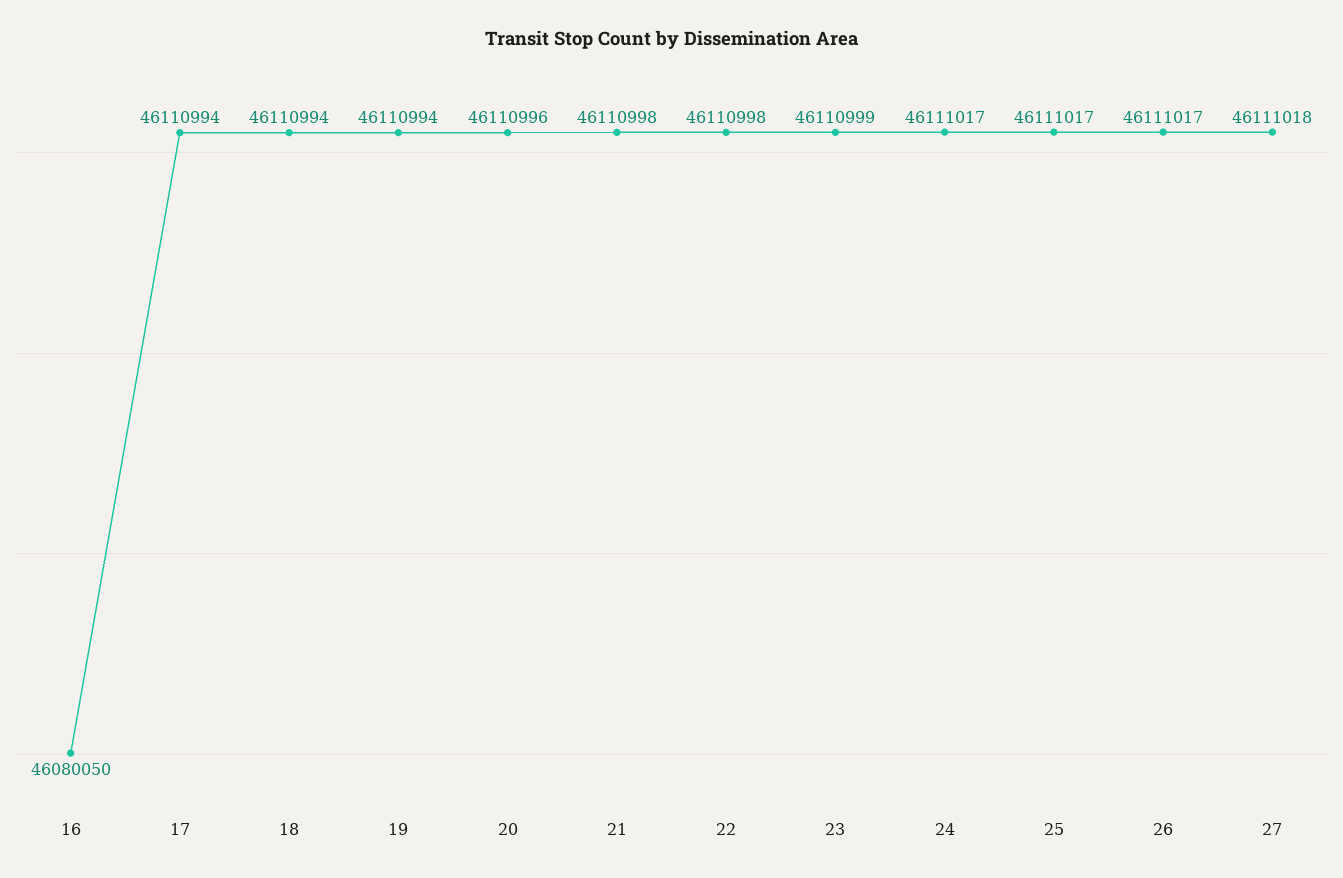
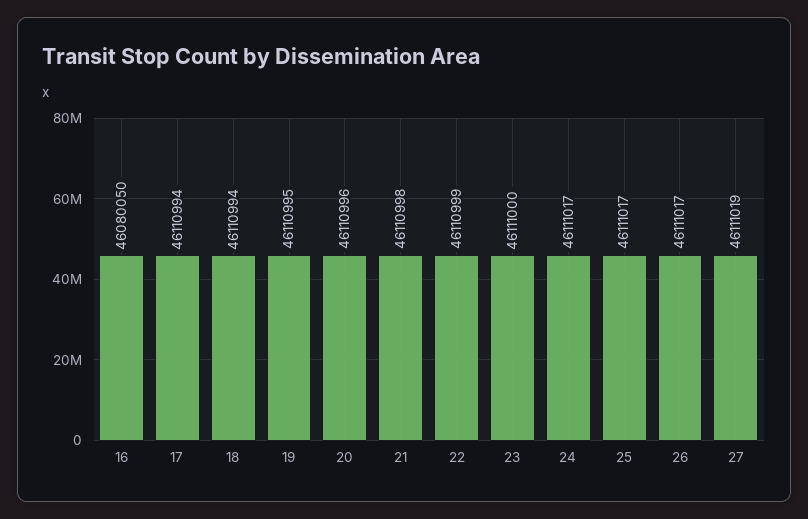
19: 46110994 -> 46110995
22: 46110998 -> 46110999
23: 46110999 -> 46111000
27: 46111018 -> 46111019

